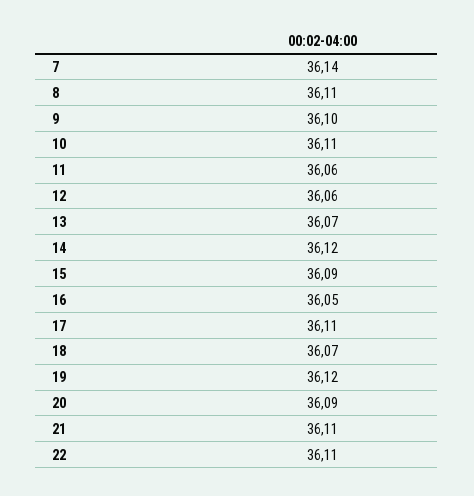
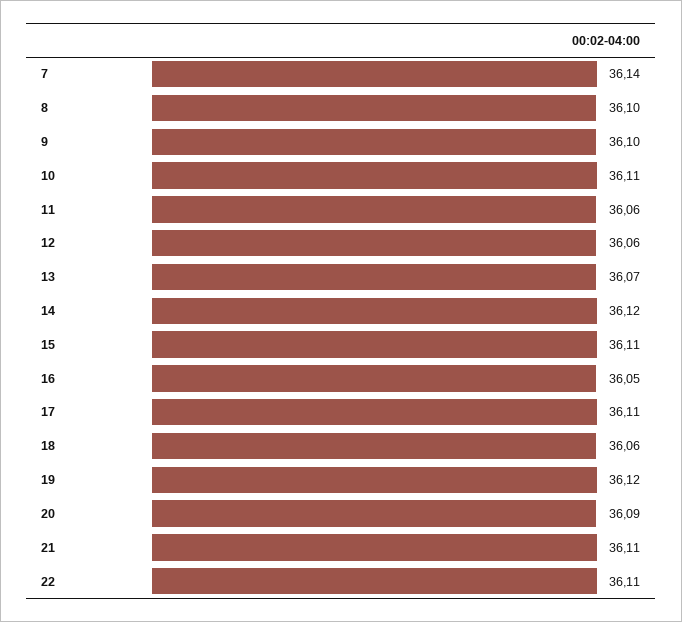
8: 36.11 -> 36.1
15: 36.09 -> 36.11
18: 36.07 -> 36.06

